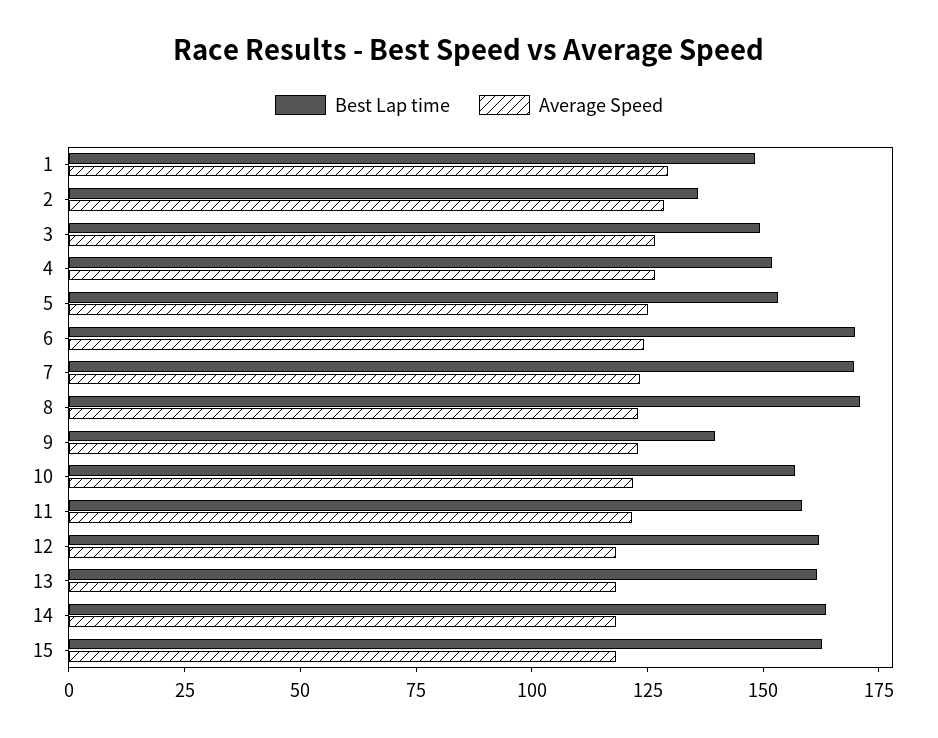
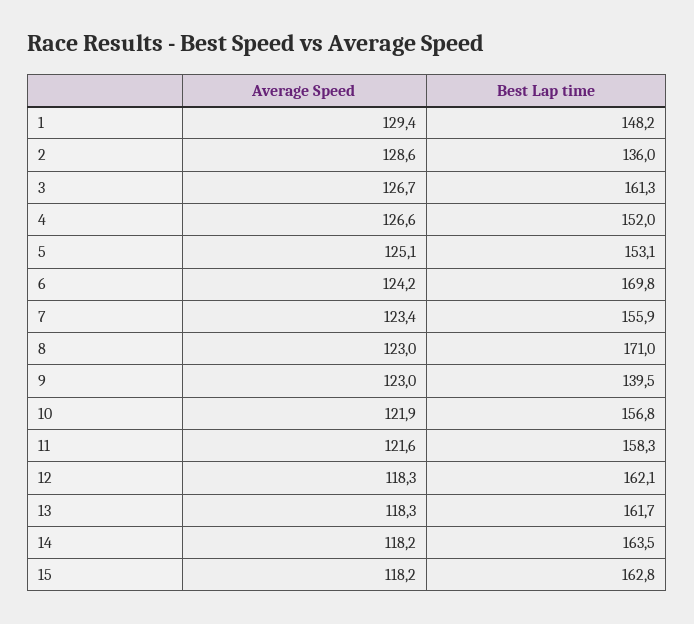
Best Lap time, 3: 150 -> 161.3
Best Lap time, 7: 170 -> 155.9

